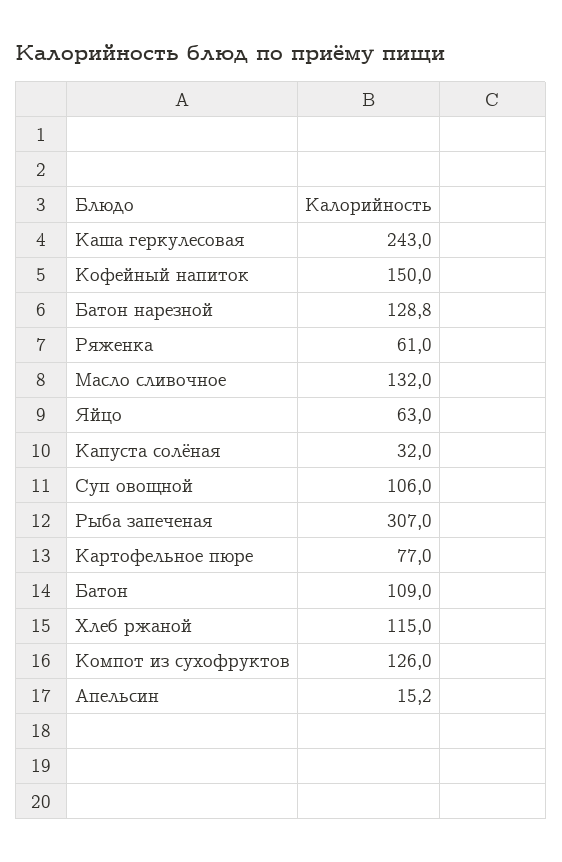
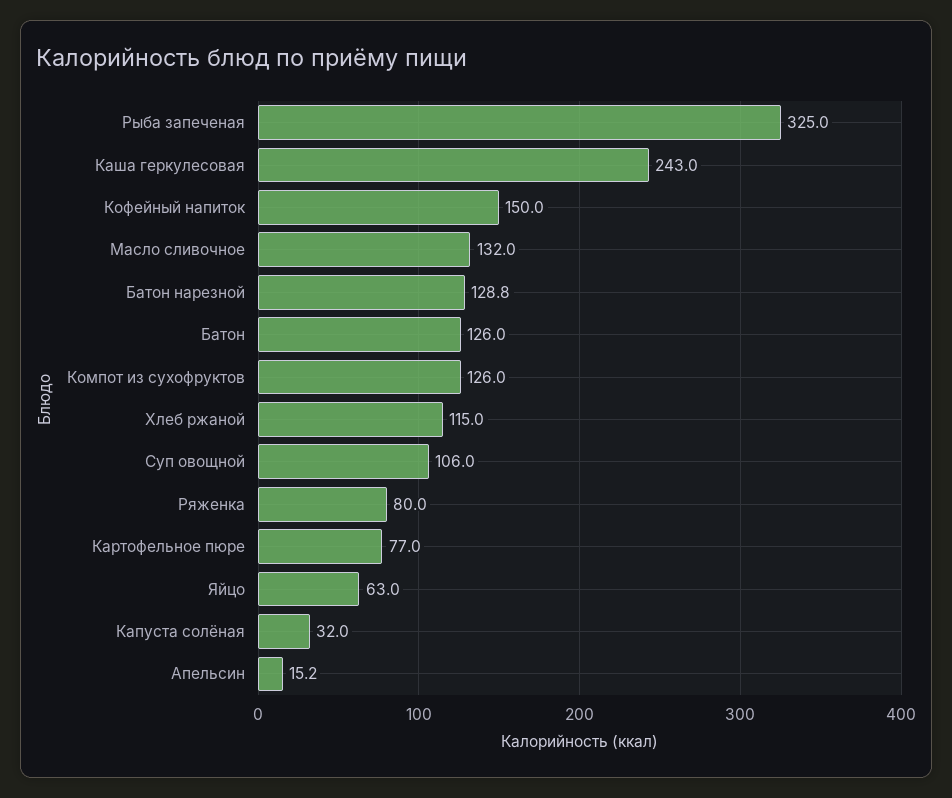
Ряженка: 61 -> 80
Рыба запеченая: 307 -> 325
Батон: 109 -> 126

